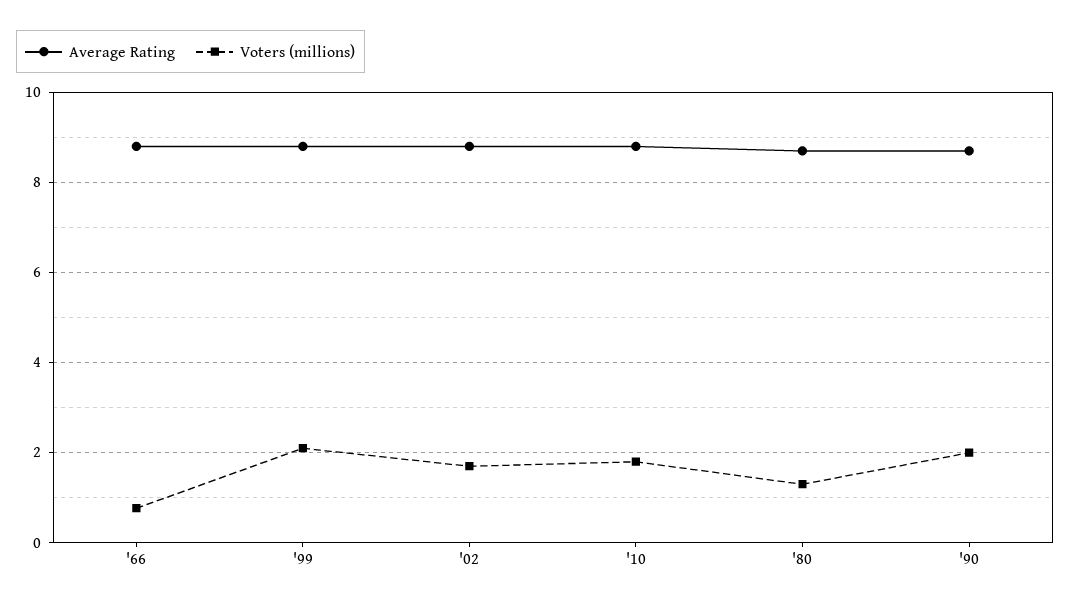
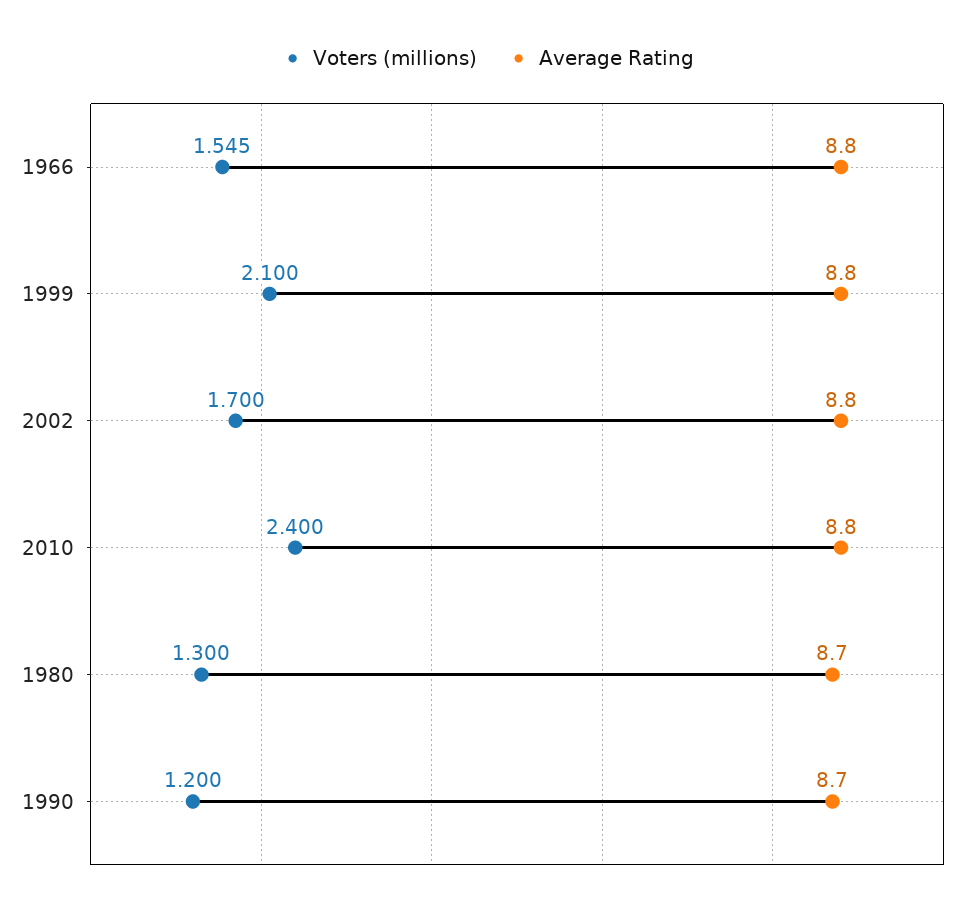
Voters (millions), '66: 0.8 -> 1.545
Voters (millions), '10: 1.8 -> 2.4
Voters (millions), '90: 2 -> 1.2

